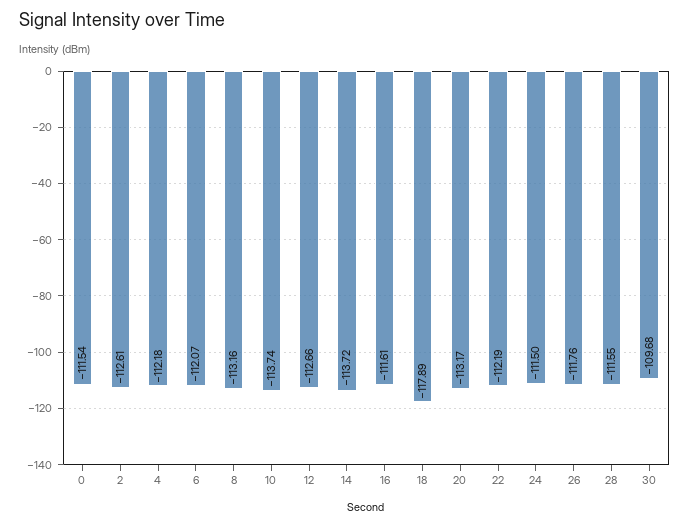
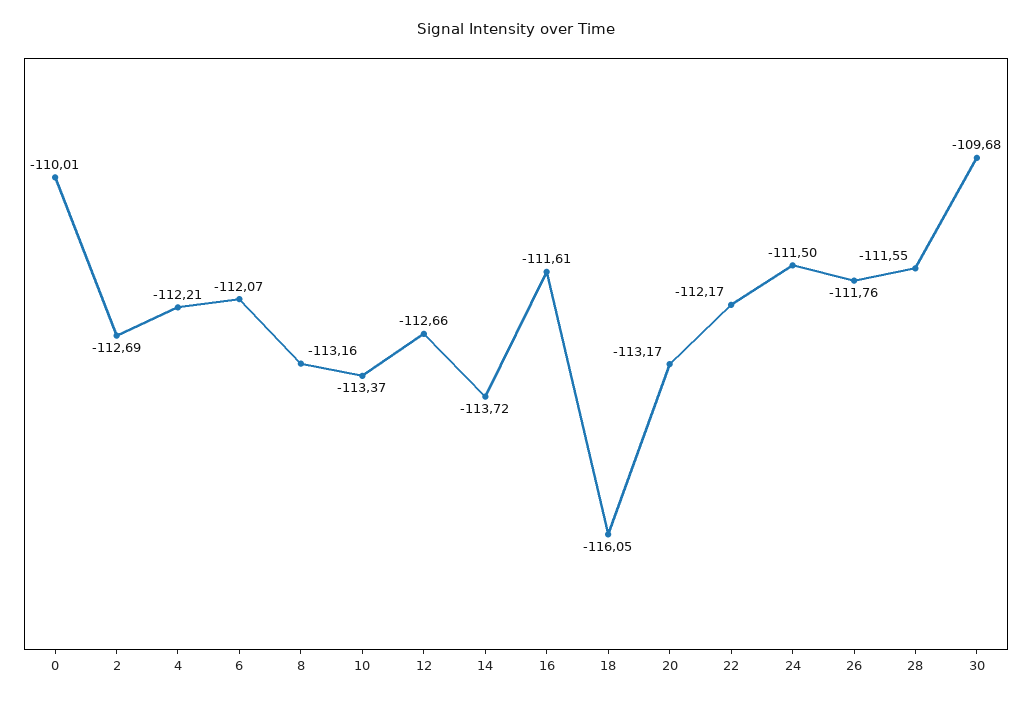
0: -111.54 -> -110.01
2: -112.61 -> -112.69
4: -112.18 -> -112.21
10: -113.74 -> -113.37
18: -117.89 -> -116.05
22: -112.19 -> -112.17

